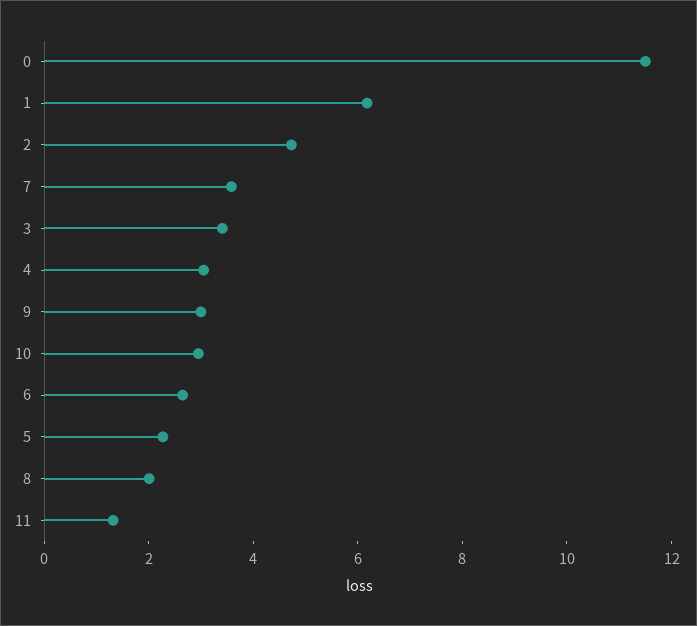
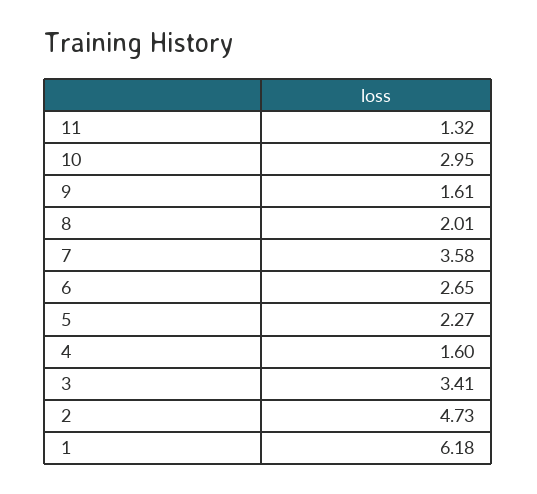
0: 11.5 -> none
4: 3 -> 1.6
9: 3 -> 1.61

